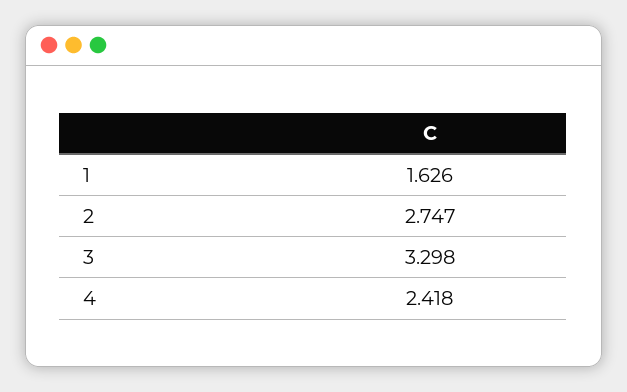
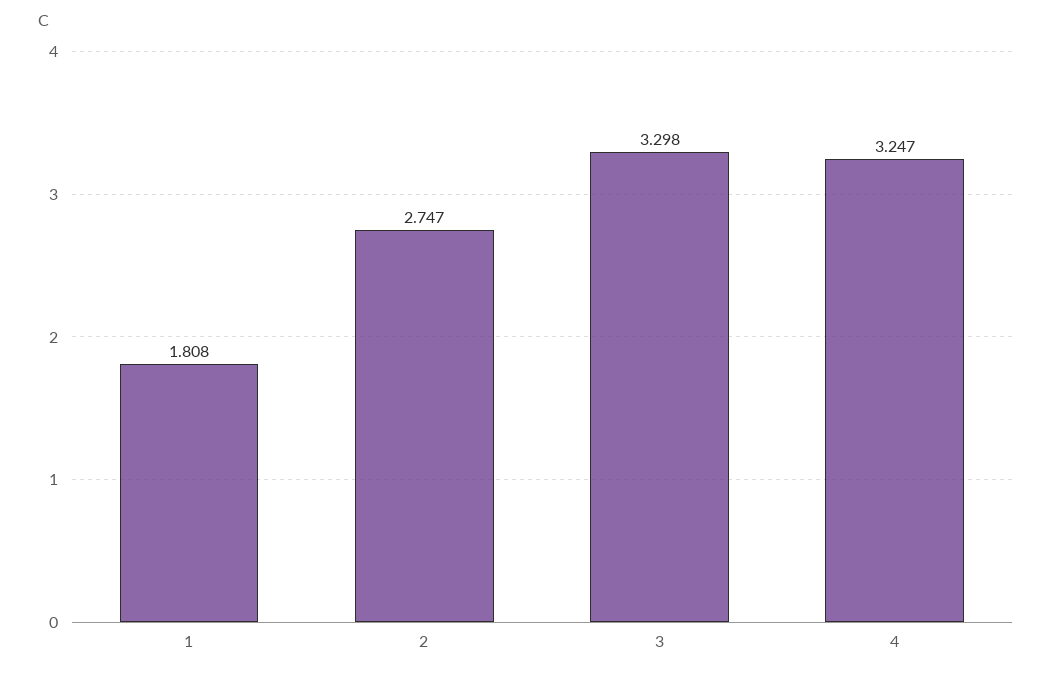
1: 1.626 -> 1.808
4: 2.418 -> 3.247

